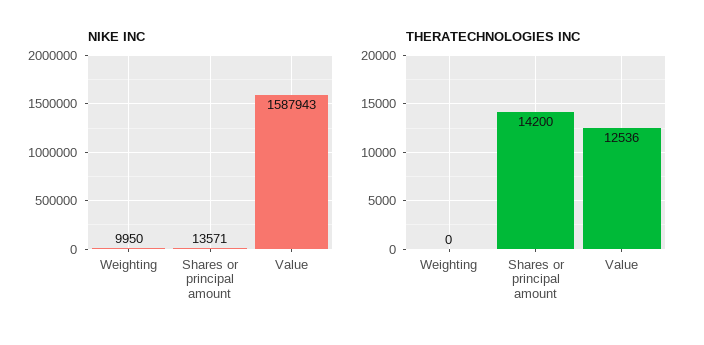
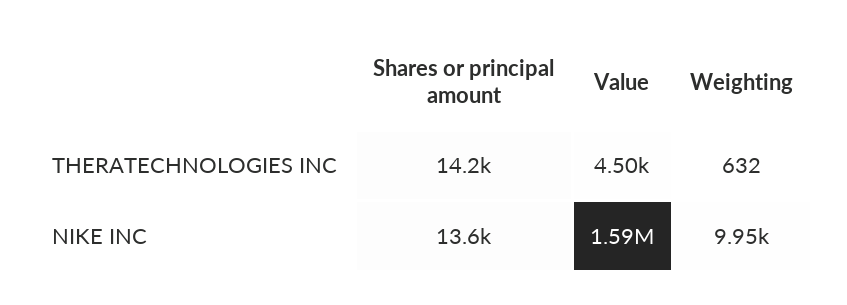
THERATECHNOLOGIES INC, Weighting: 0 -> 632
THERATECHNOLOGIES INC, Value: 12536 -> 4500

